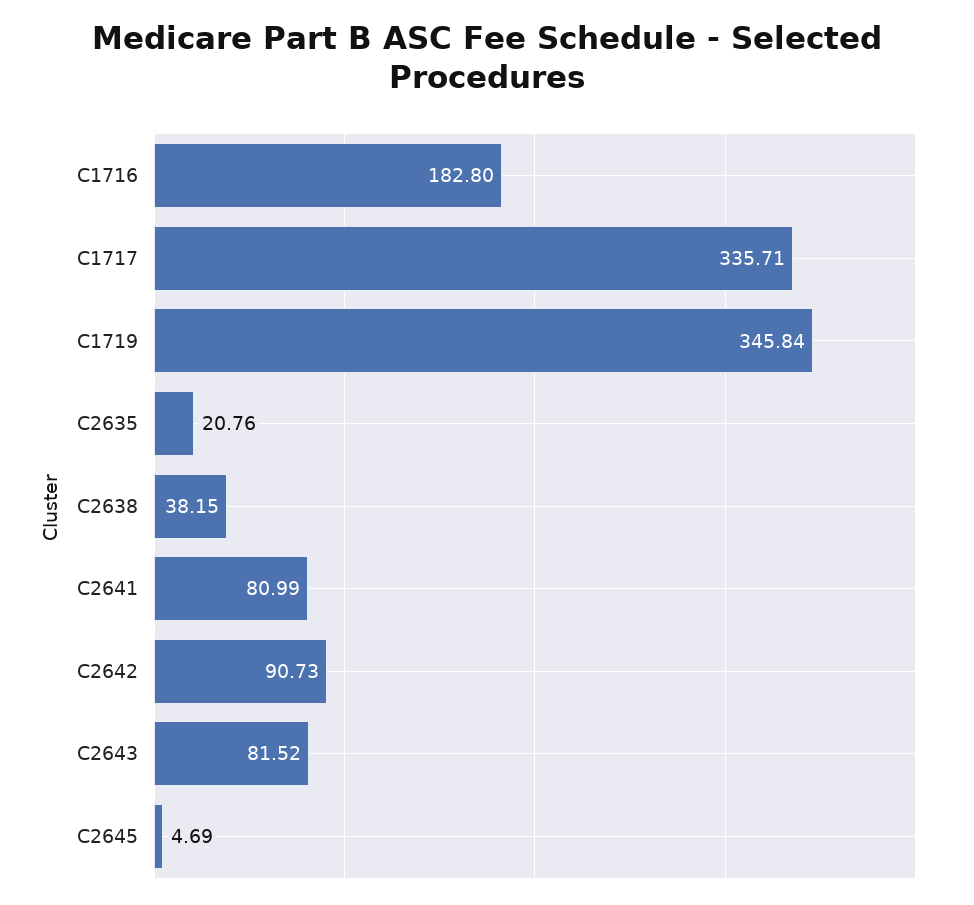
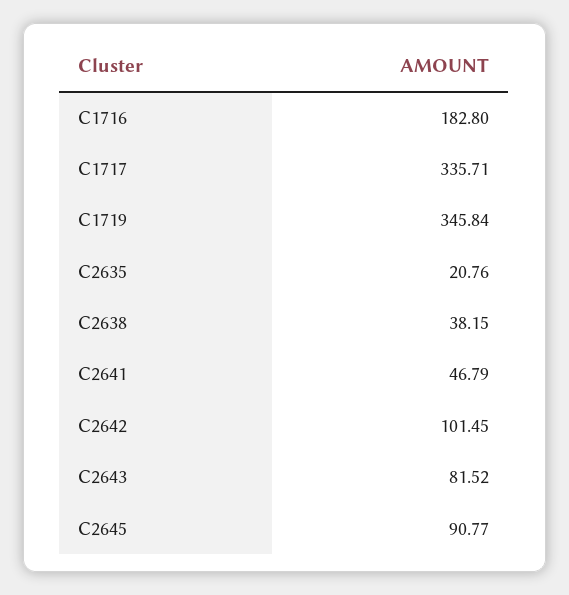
C2641: 80.99 -> 46.79
C2642: 90.73 -> 101.45
C2645: 4.69 -> 90.77

